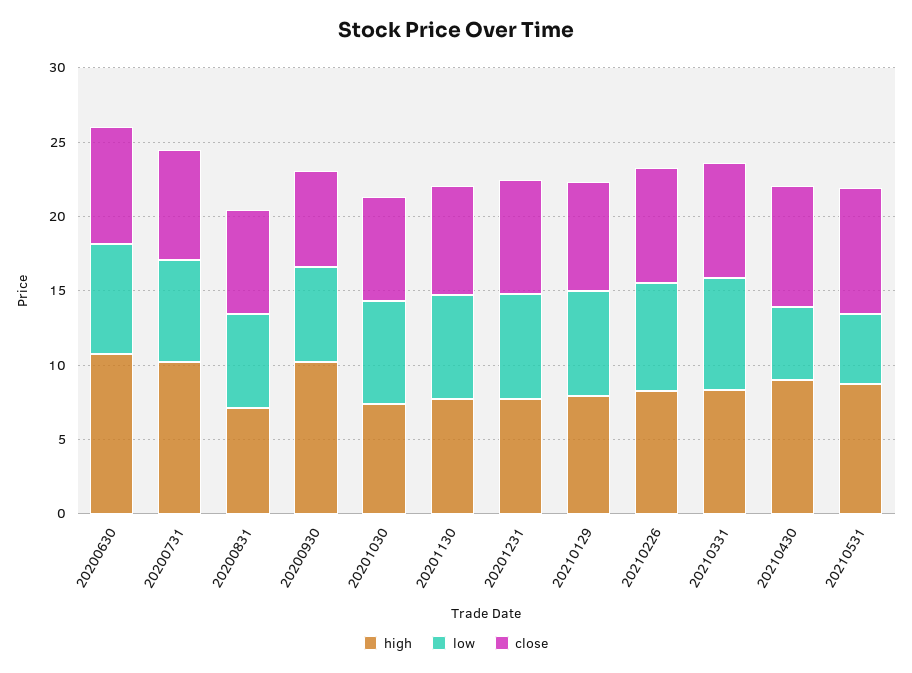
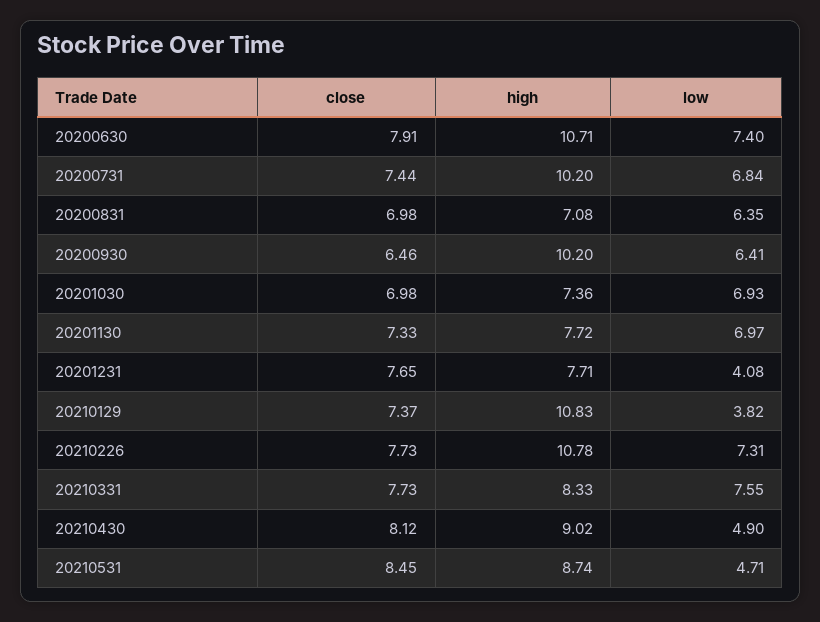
low, 20201231: 7 -> 4.08
high, 20210129: 8 -> 10.83
low, 20210129: 7 -> 3.82
high, 20210226: 8 -> 10.78

